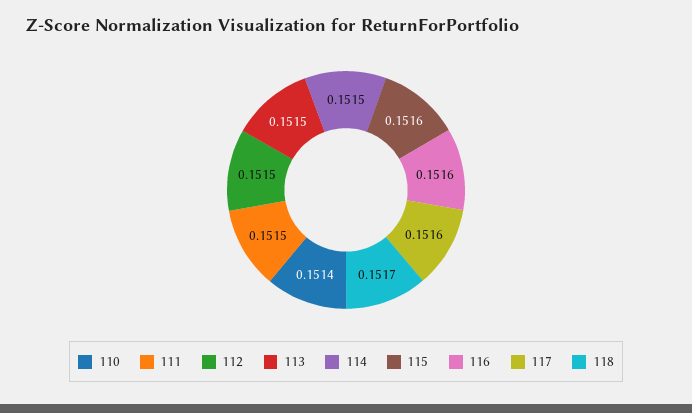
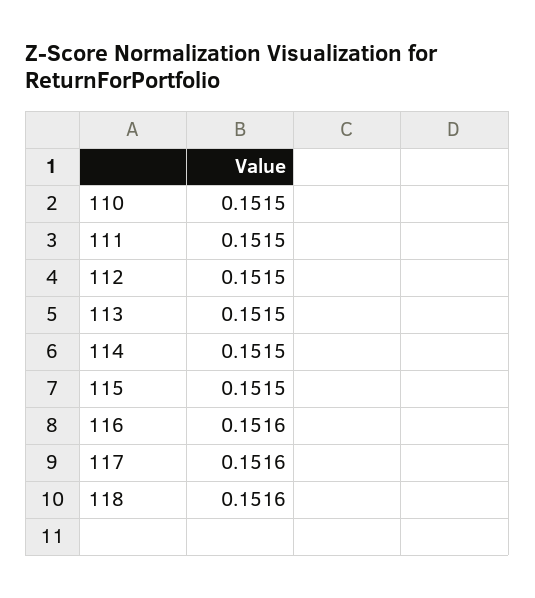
110: 0.1514 -> 0.1515
115: 0.1516 -> 0.1515
118: 0.1517 -> 0.1516

